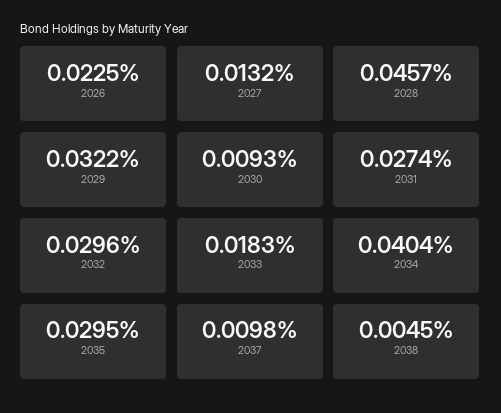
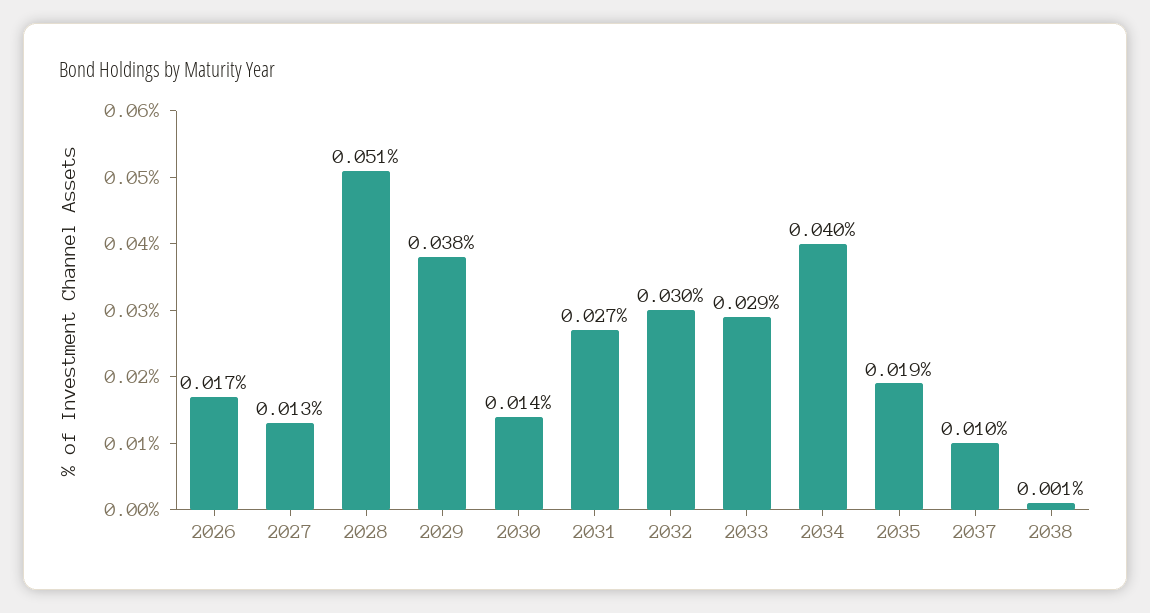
2026: 0.0225 -> 0.017
2028: 0.0457 -> 0.051
2029: 0.0322 -> 0.038
2030: 0.0093 -> 0.014
2033: 0.0183 -> 0.029
2035: 0.0295 -> 0.019
2038: 0.0045 -> 0.001

